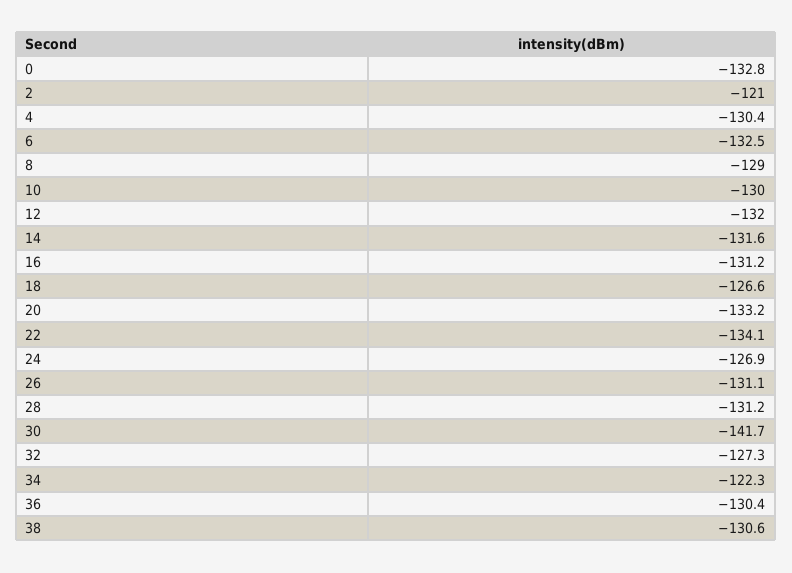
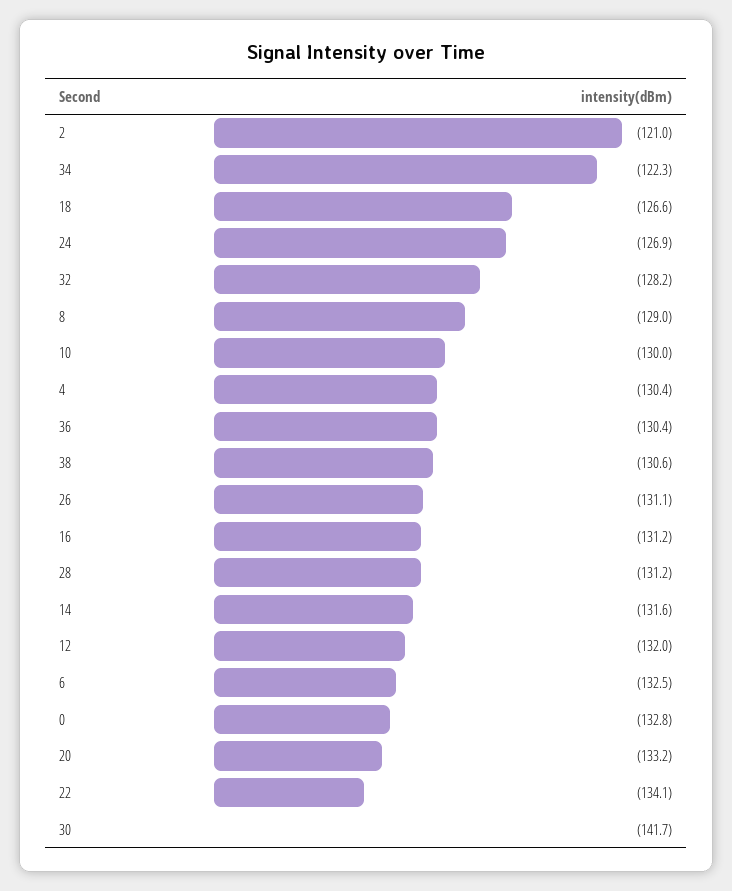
32: -127.3 -> -128.2

